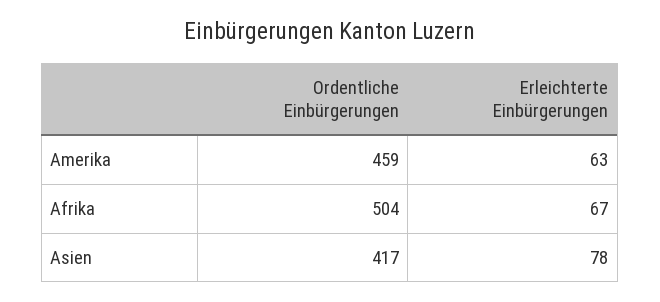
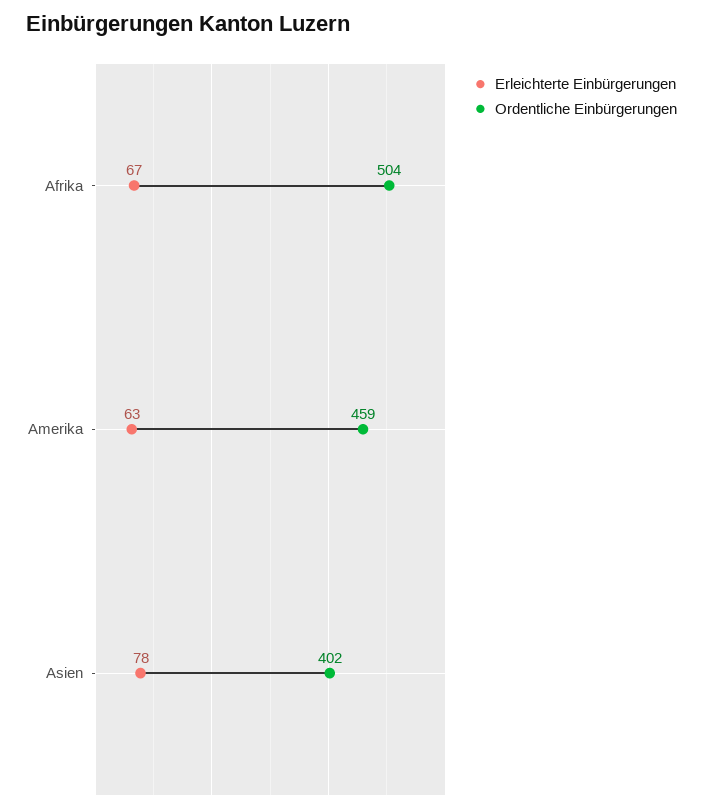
Ordentliche Einbürgerungen, Asien: 417 -> 402

